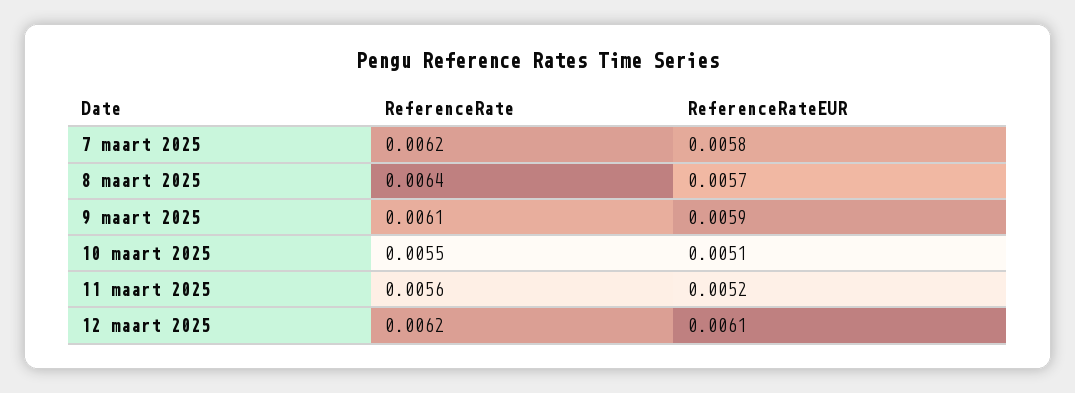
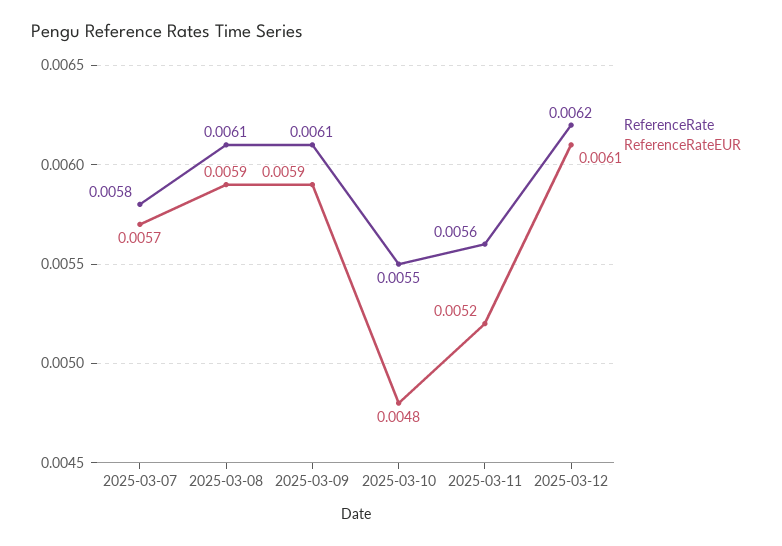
ReferenceRate, 7 maart 2025: 0.0062 -> 0.0058
ReferenceRateEUR, 7 maart 2025: 0.0058 -> 0.0057
ReferenceRate, 8 maart 2025: 0.0064 -> 0.0061
ReferenceRateEUR, 8 maart 2025: 0.0057 -> 0.0059
ReferenceRateEUR, 10 maart 2025: 0.0051 -> 0.0048

